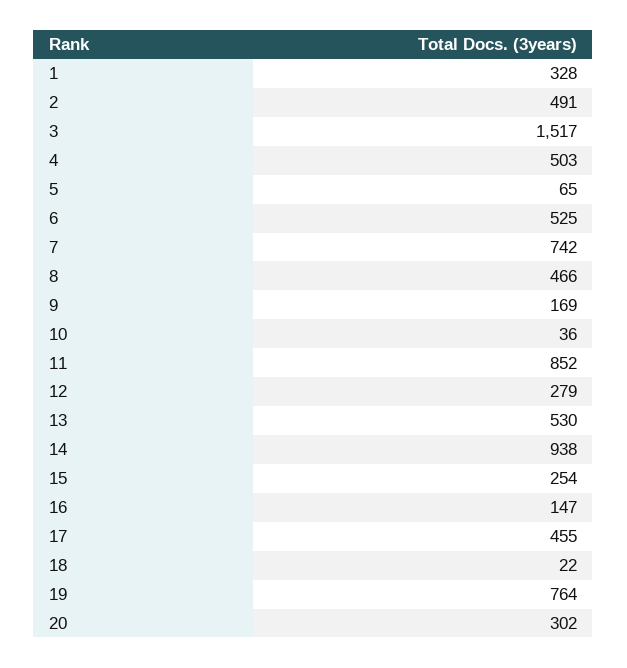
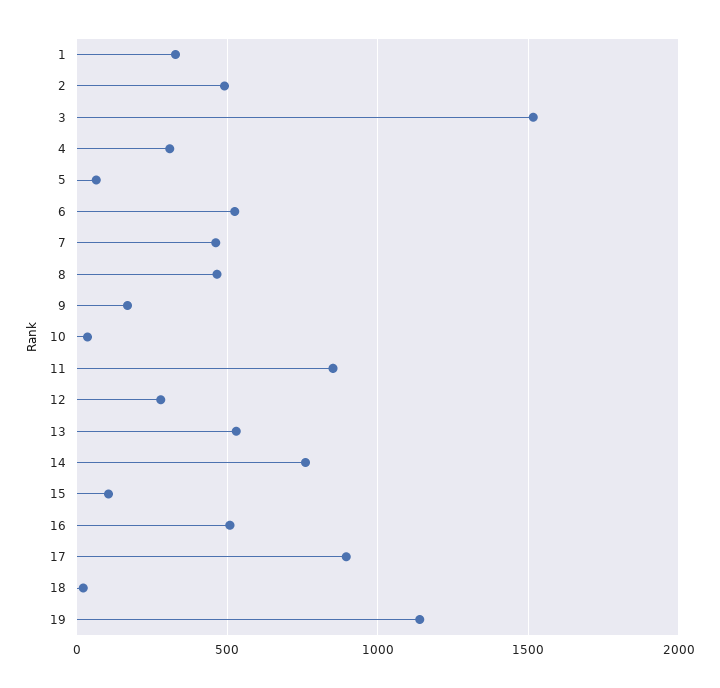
4: 503 -> 300
7: 742 -> 450
14: 938 -> 750
15: 254 -> 100
16: 147 -> 500
17: 455 -> 900
19: 764 -> 1150
20: 302 -> none

